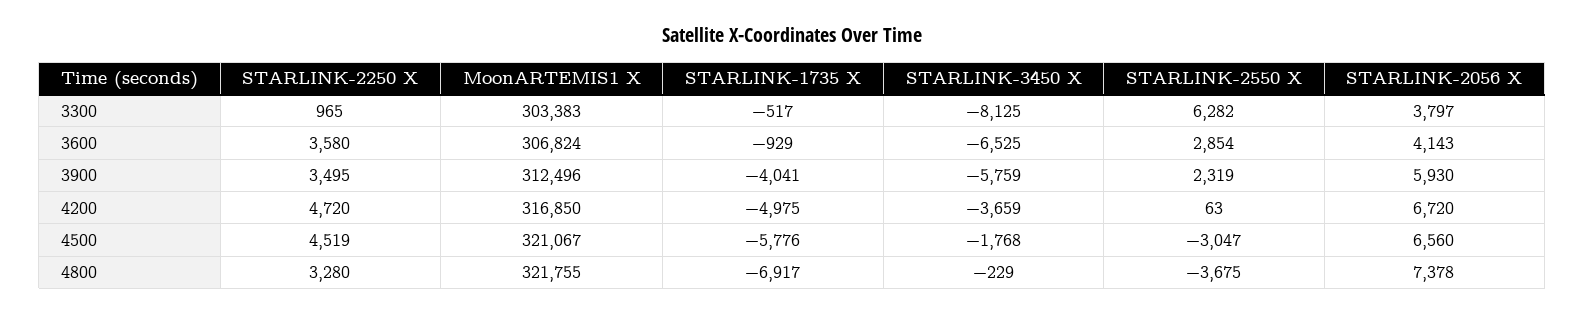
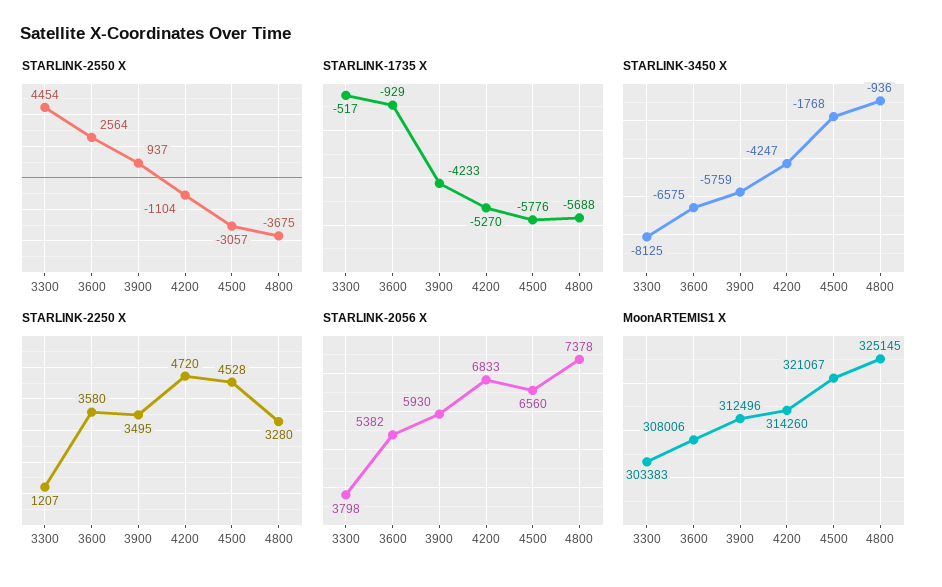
STARLINK-2250 X, 3300: 965 -> 1207
STARLINK-2550 X, 3300: 6282 -> 4454
STARLINK-2056 X, 3300: 3797 -> 3798
MoonARTEMIS1 X, 3600: 306824 -> 308006
STARLINK-3450 X, 3600: -6525 -> -6575
STARLINK-2550 X, 3600: 2854 -> 2564
STARLINK-2056 X, 3600: 4143 -> 5382
STARLINK-1735 X, 3900: -4041 -> -4233
STARLINK-2550 X, 3900: 2319 -> 937
MoonARTEMIS1 X, 4200: 316850 -> 314260
STARLINK-1735 X, 4200: -4975 -> -5270
STARLINK-3450 X, 4200: -3659 -> -4247
STARLINK-2550 X, 4200: 63 -> -1104
STARLINK-2056 X, 4200: 6720 -> 6833
STARLINK-2250 X, 4500: 4519 -> 4528
STARLINK-2550 X, 4500: -3047 -> -3057
MoonARTEMIS1 X, 4800: 321755 -> 325145
STARLINK-1735 X, 4800: -6917 -> -5688
STARLINK-3450 X, 4800: -229 -> -936

